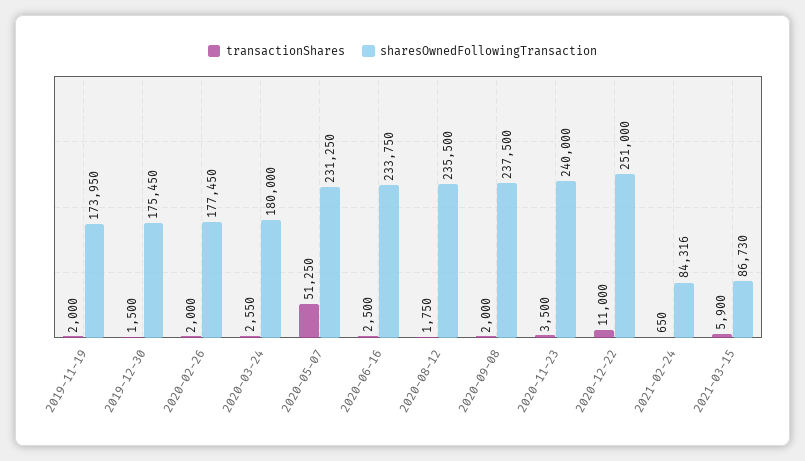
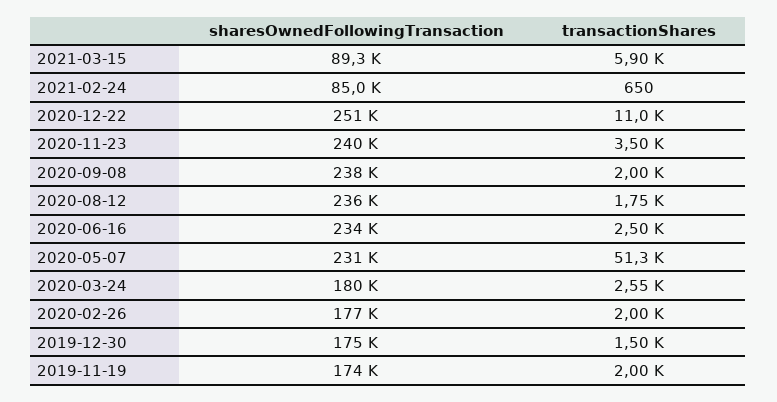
sharesOwnedFollowingTransaction, 2021-02-24: 84316 -> 85000
sharesOwnedFollowingTransaction, 2021-03-15: 86730 -> 89300

